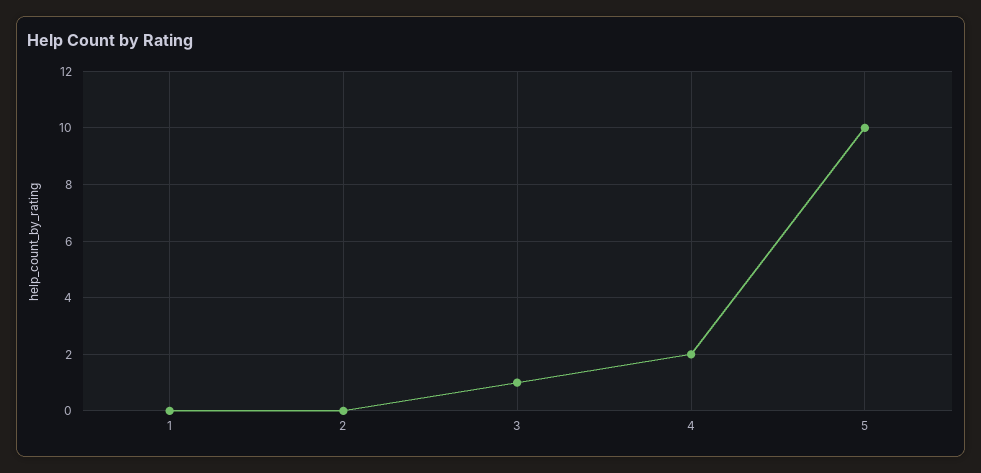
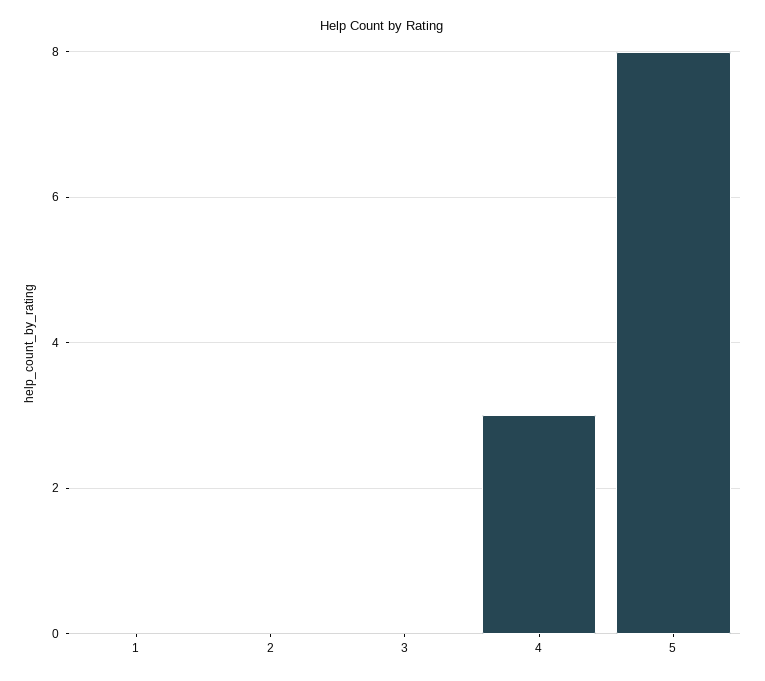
3: 1 -> 0
4: 2 -> 3
5: 10 -> 8

